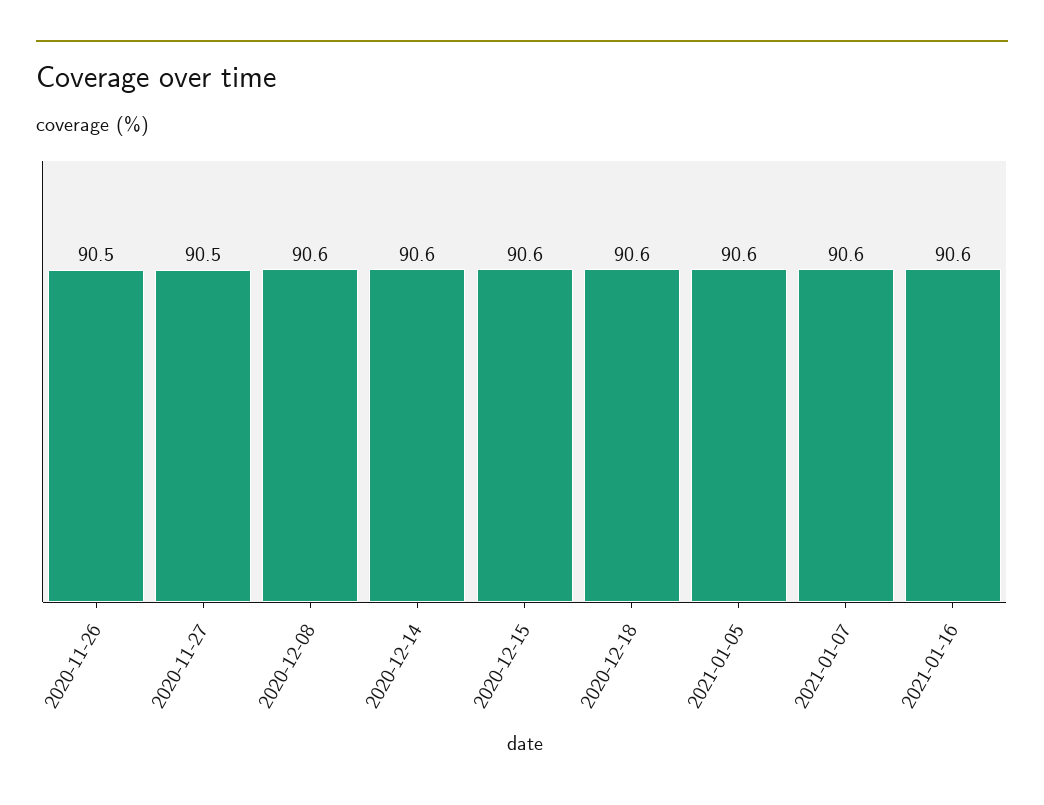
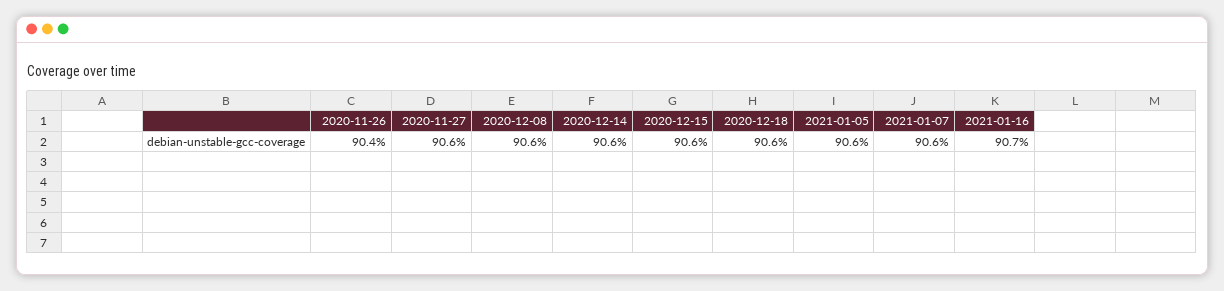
2020-11-26: 90.5 -> 90.4
2020-11-27: 90.5 -> 90.6
2021-01-16: 90.6 -> 90.7

